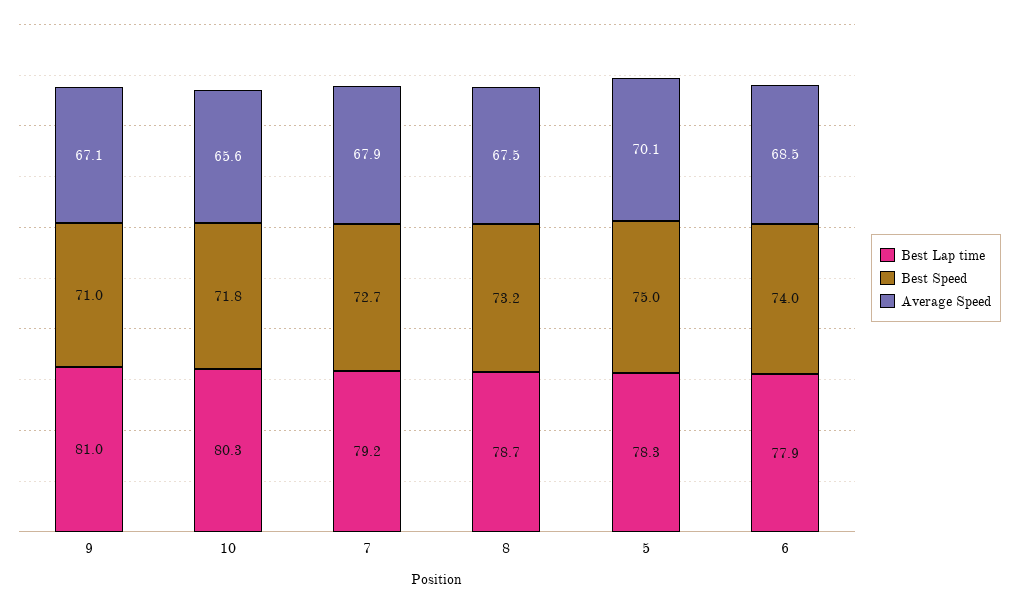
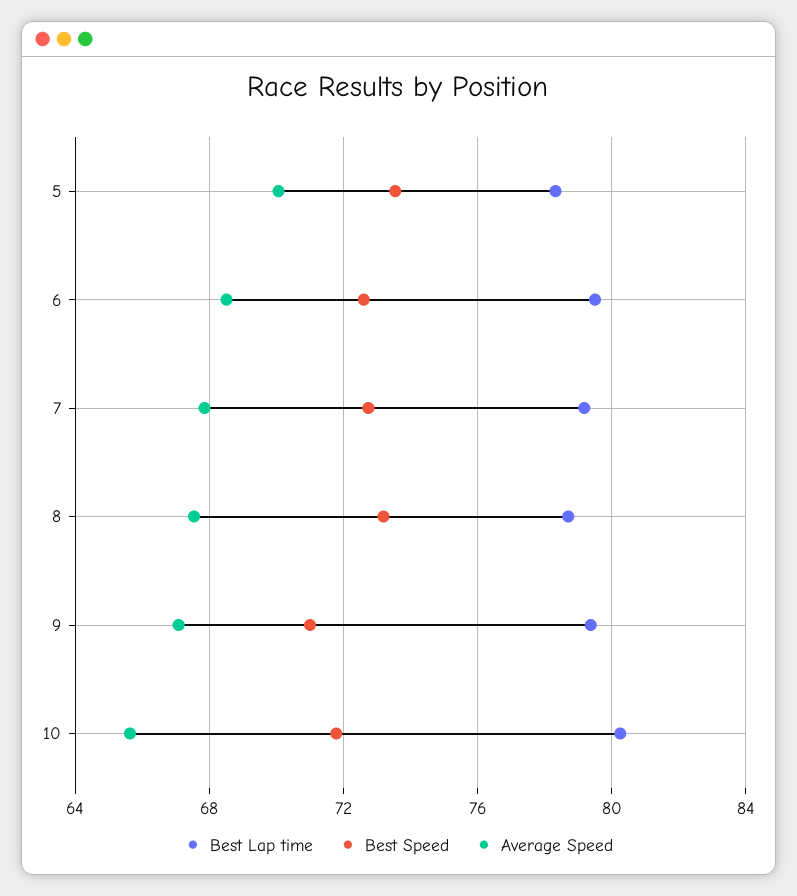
Best Lap time, 9: 81 -> 79.5
Best Speed, 5: 75 -> 73.5
Best Lap time, 6: 77.9 -> 79.5
Best Speed, 6: 74 -> 72.5

